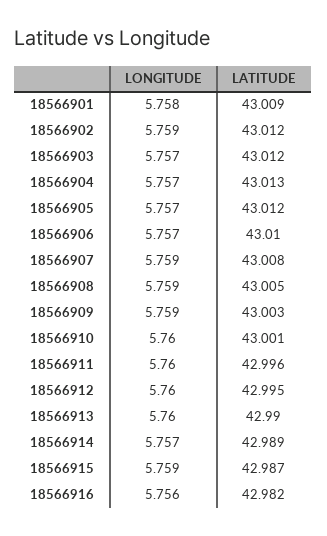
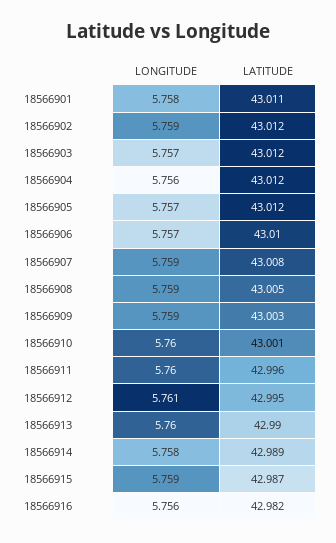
LATITUDE, 18566901: 43.009 -> 43.011
LONGITUDE, 18566904: 5.757 -> 5.756
LATITUDE, 18566904: 43.013 -> 43.012
LONGITUDE, 18566912: 5.76 -> 5.761
LONGITUDE, 18566914: 5.757 -> 5.758

